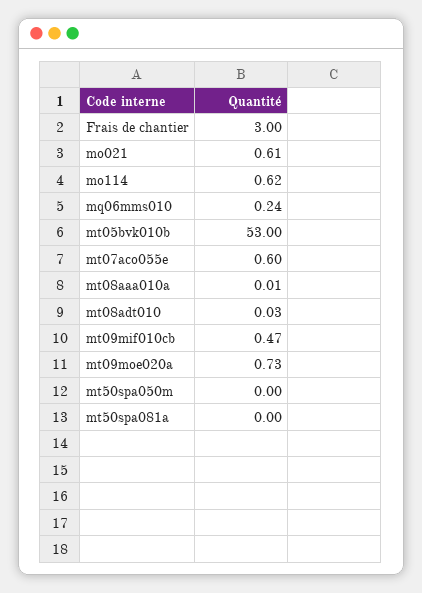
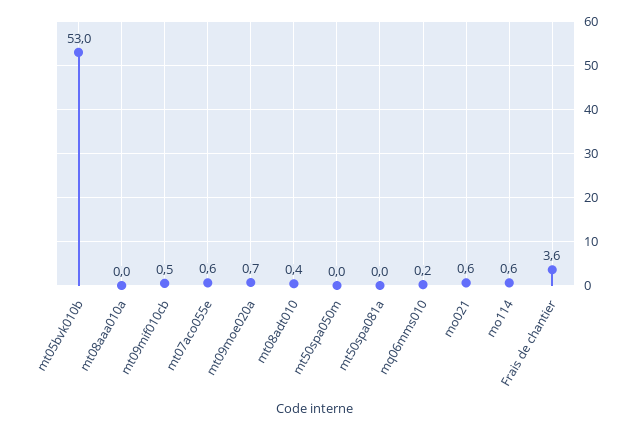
Frais de chantier: 3 -> 3.6
mt08adt010: 0.03 -> 0.4

